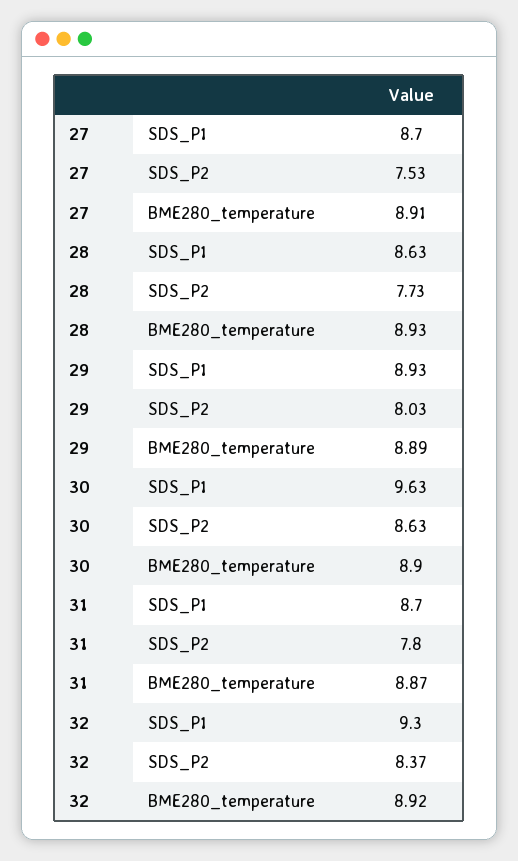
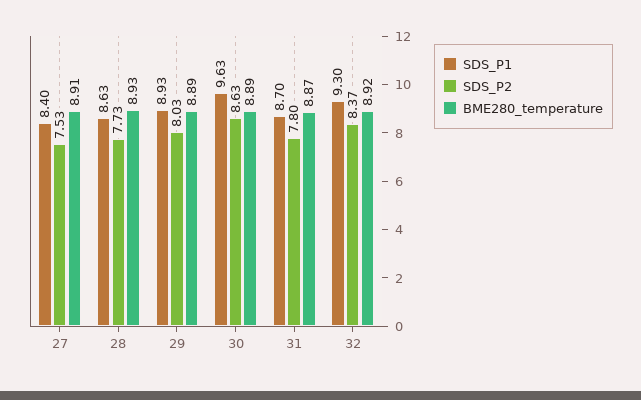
SDS_P1, 27: 8.7 -> 8.4
BME280_temperature, 30: 8.9 -> 8.89

